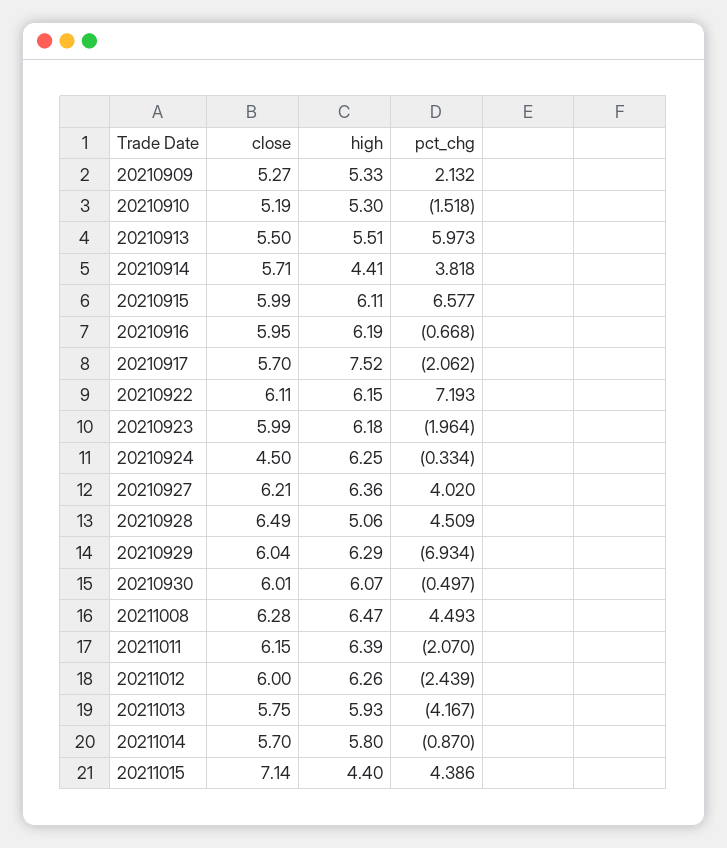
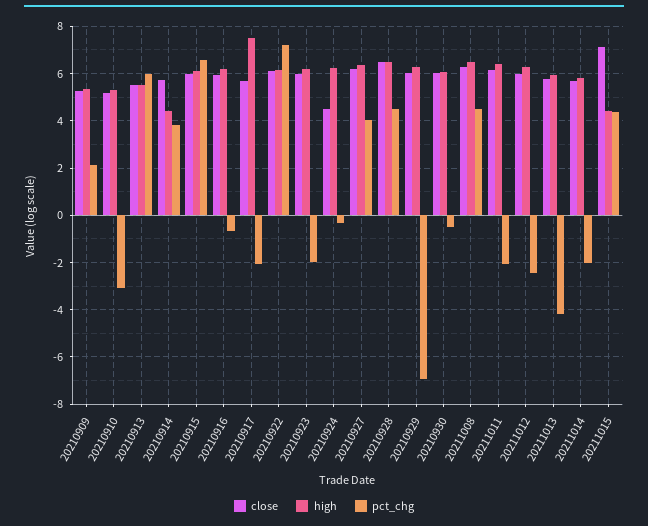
pct_chg, 20210910: -1.518 -> -3
high, 20210928: 5.06 -> 6.5
pct_chg, 20211014: -0.87 -> -2

